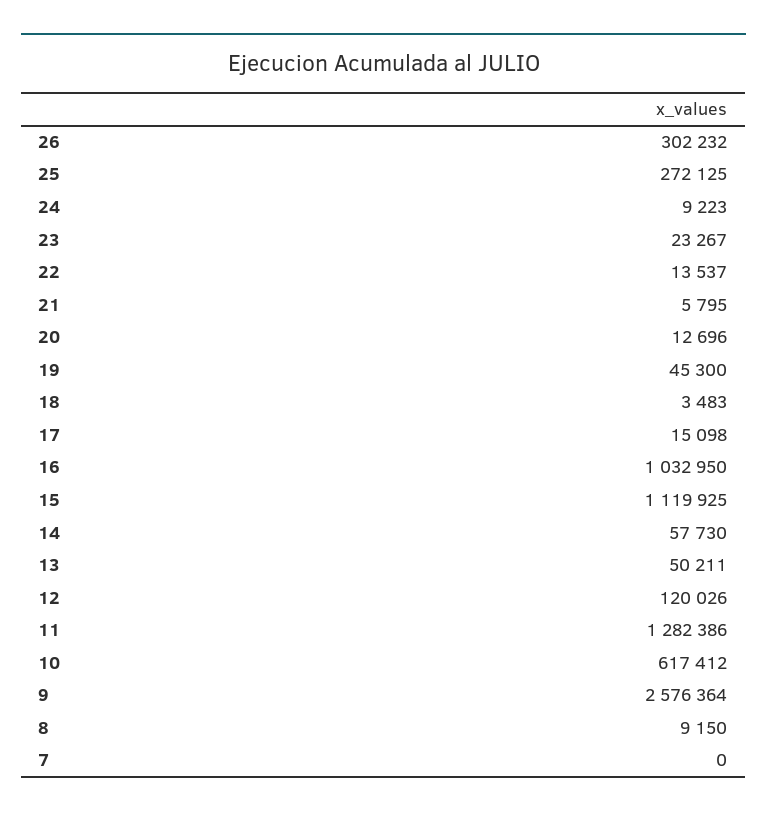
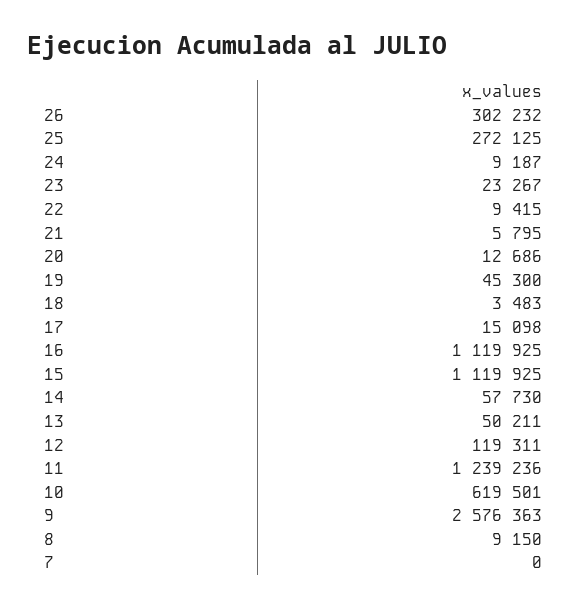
24: 9223 -> 9187
22: 13537 -> 9415
20: 12696 -> 12686
16: 1032950 -> 1119925
12: 120026 -> 119311
11: 1282386 -> 1239236
10: 617412 -> 619501
9: 2576364 -> 2576363

